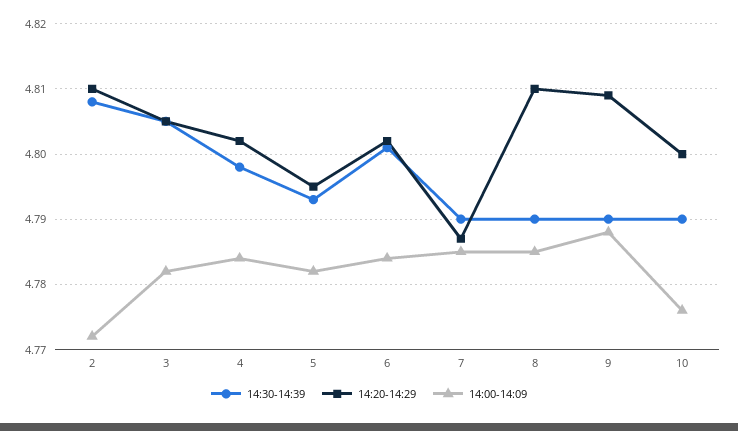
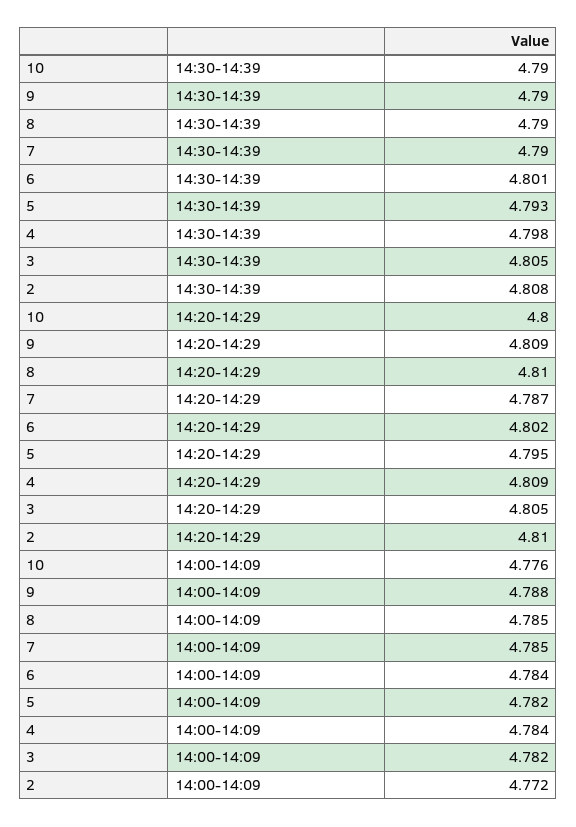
14:20-14:29, 4: 4.802 -> 4.809

